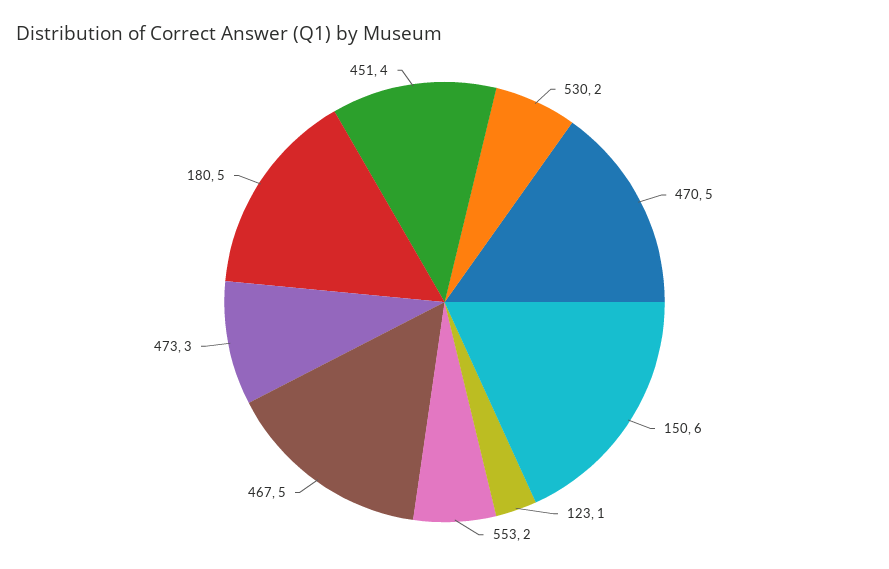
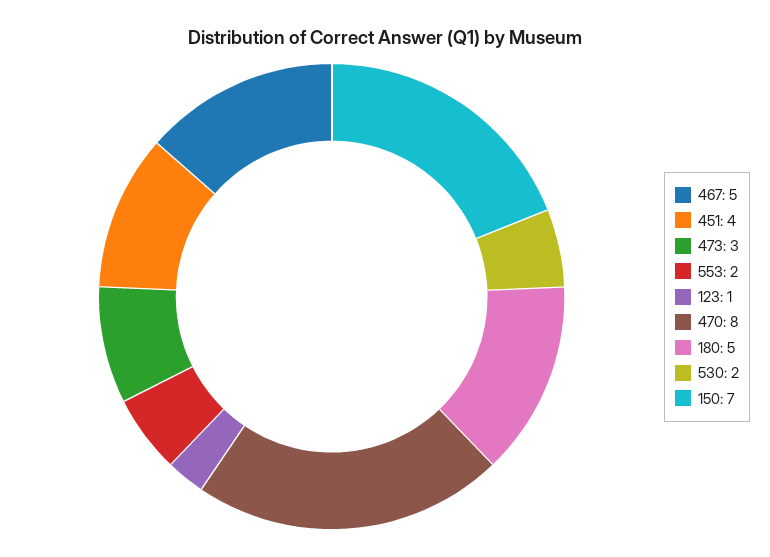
470: 5 -> 8
150: 6 -> 7

